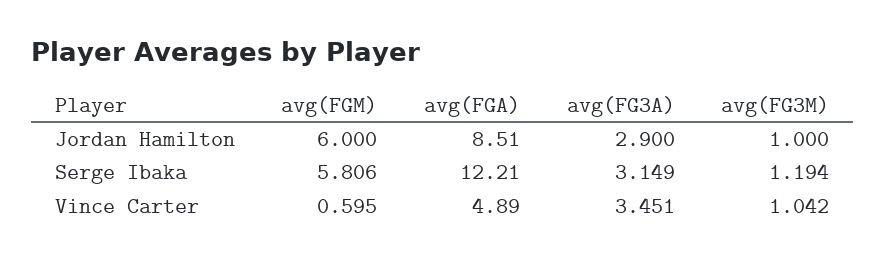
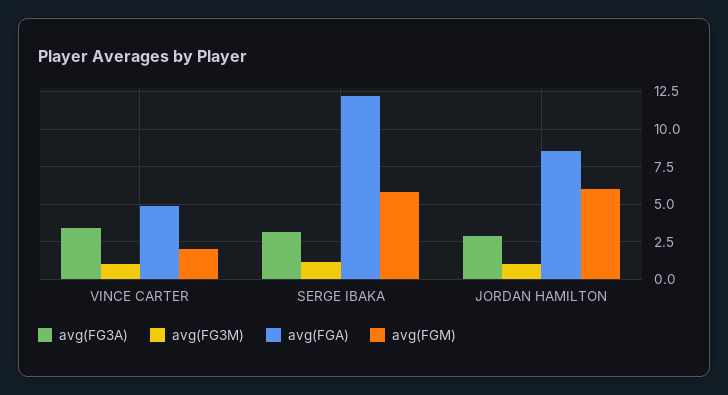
avg(FGM), Vince Carter: 0.595 -> 2

